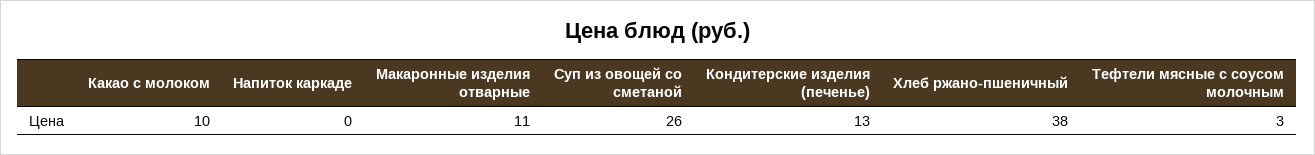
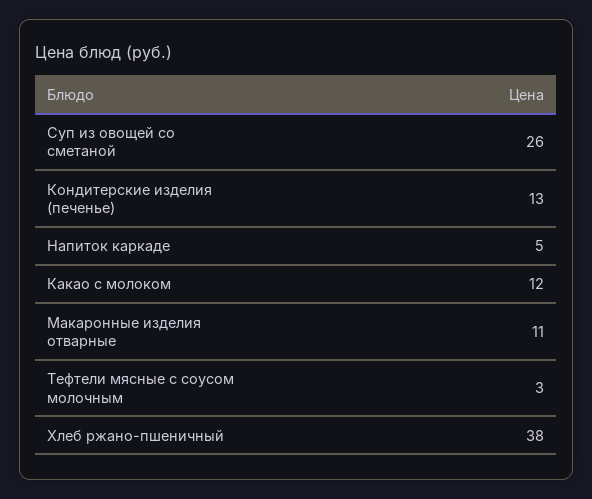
Какао с молоком: 10 -> 12
Напиток каркаде: 0 -> 5

